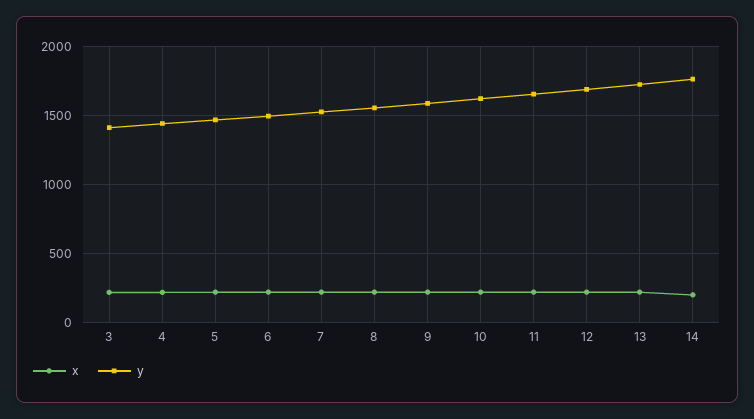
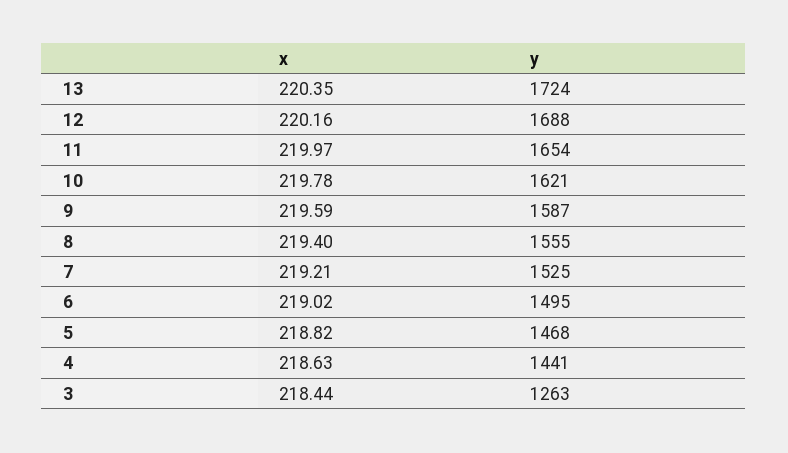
y, 3: 1400 -> 1263
x, 14: 200 -> none
y, 14: 1750 -> none

